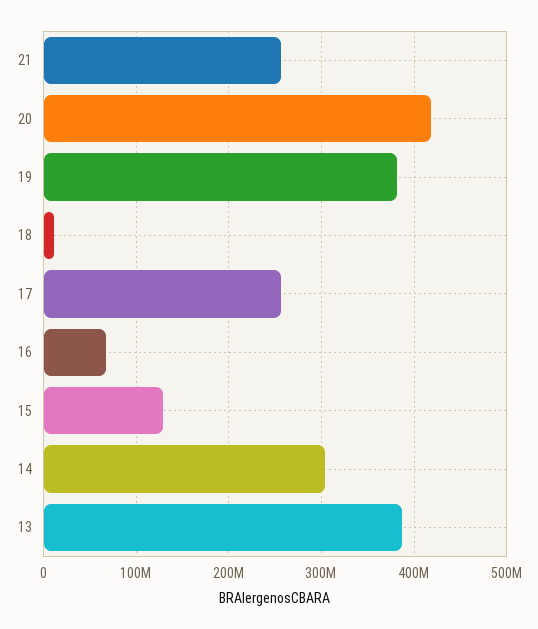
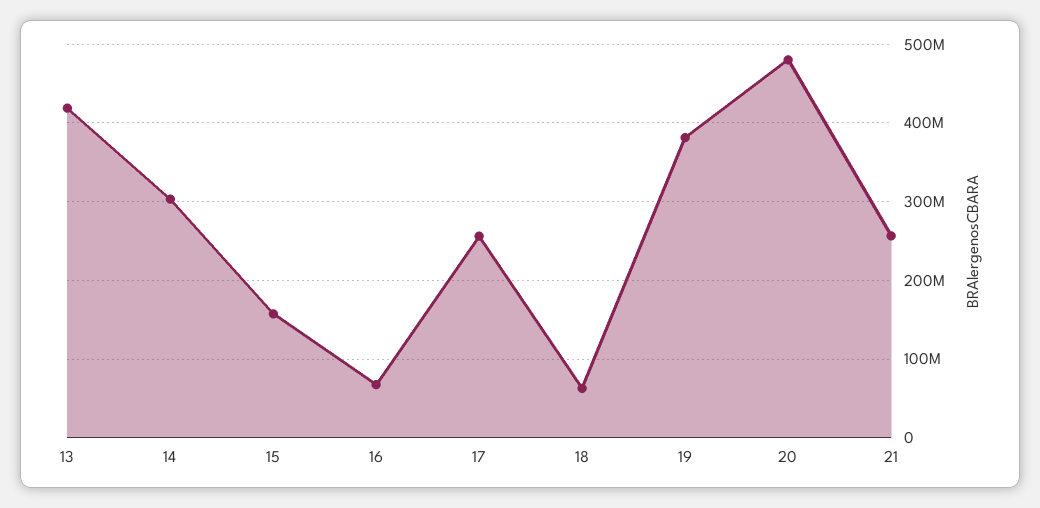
20: 420000000 -> 480000000
18: 10000000 -> 60000000
15: 130000000 -> 160000000
13: 390000000 -> 420000000

